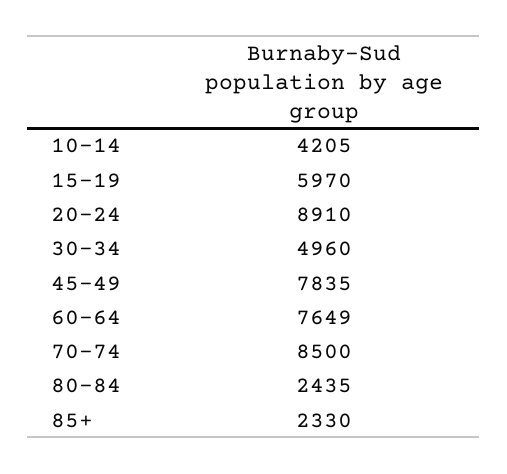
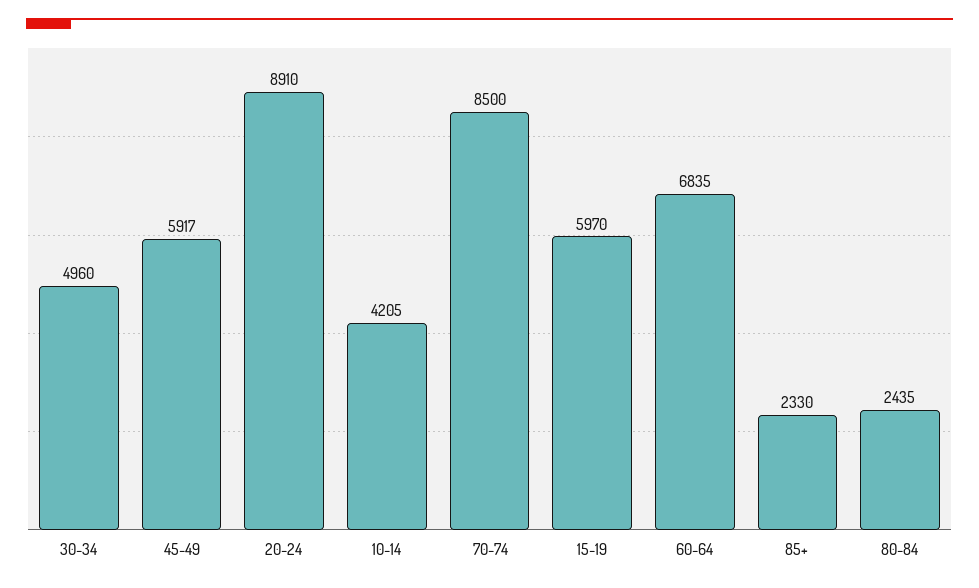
45-49: 7835 -> 5917
60-64: 7649 -> 6835

